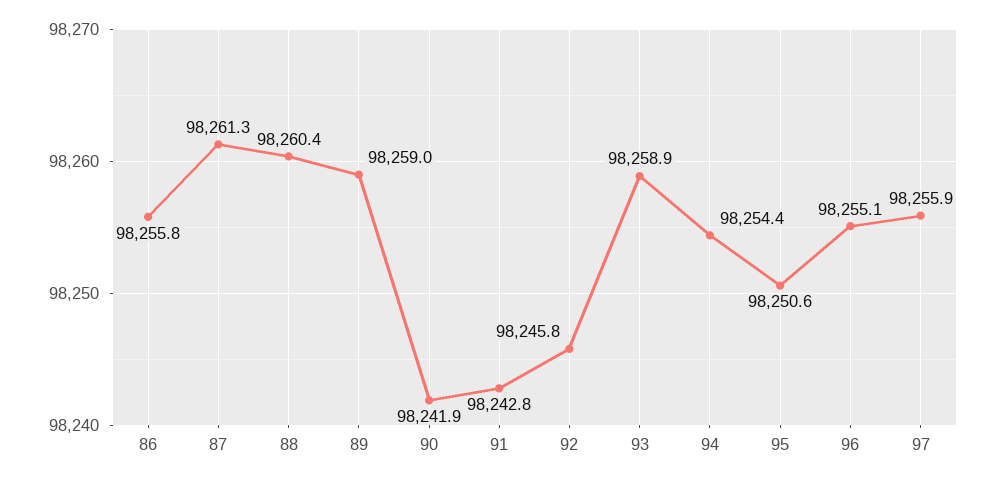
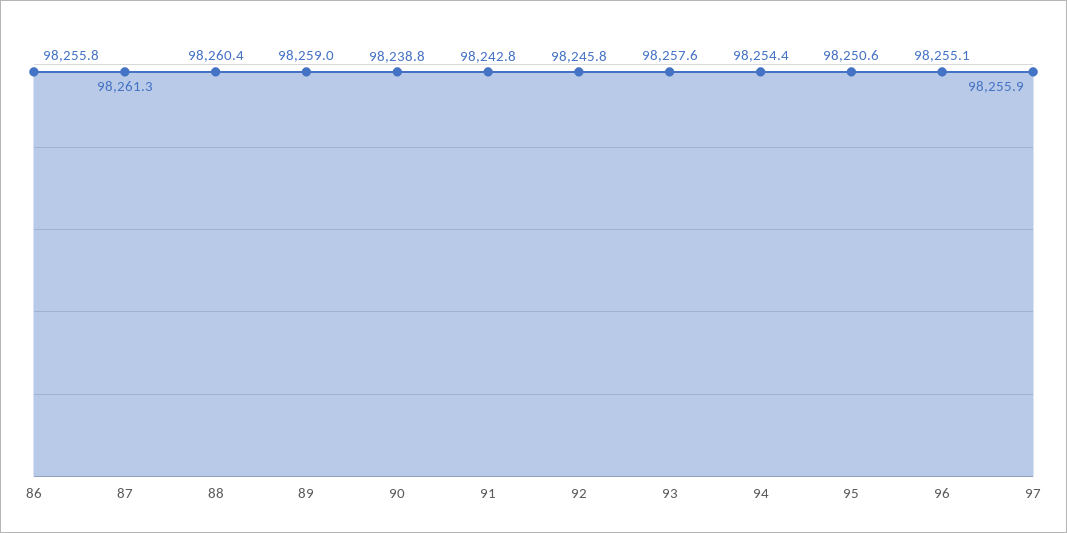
90: 98241.9 -> 98238.8
93: 98258.9 -> 98257.6

